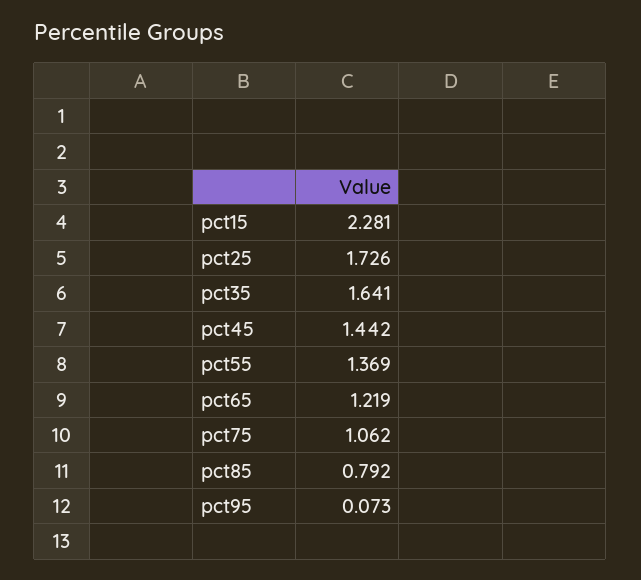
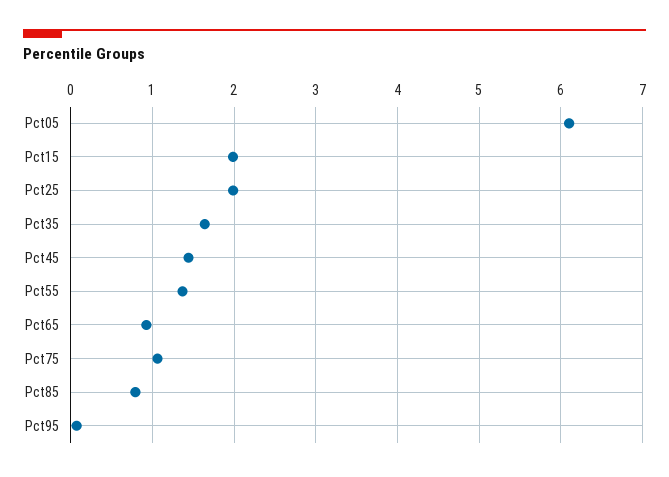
pct15: 2.281 -> 2
pct25: 1.726 -> 2
pct65: 1.219 -> 0.9
Pct05: none -> 6.1

